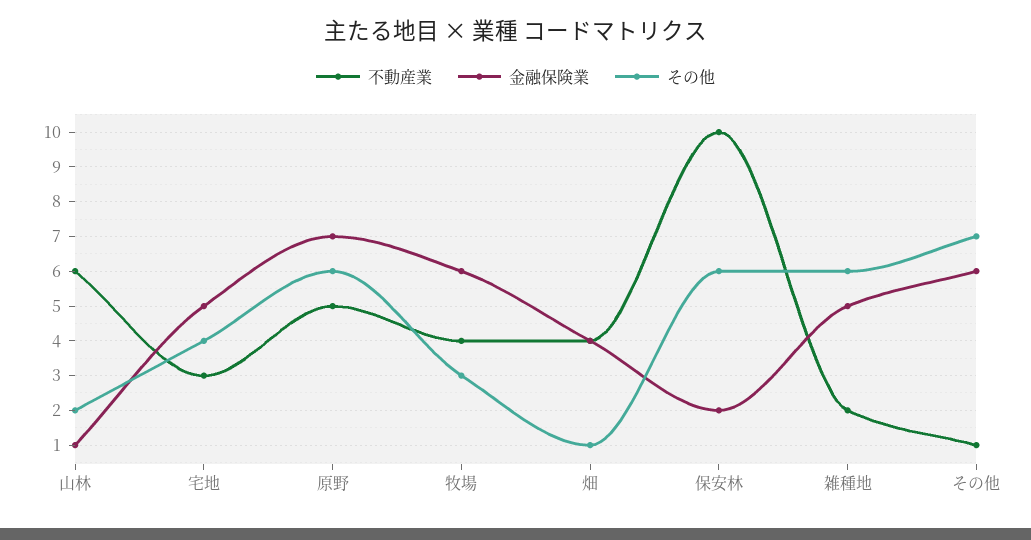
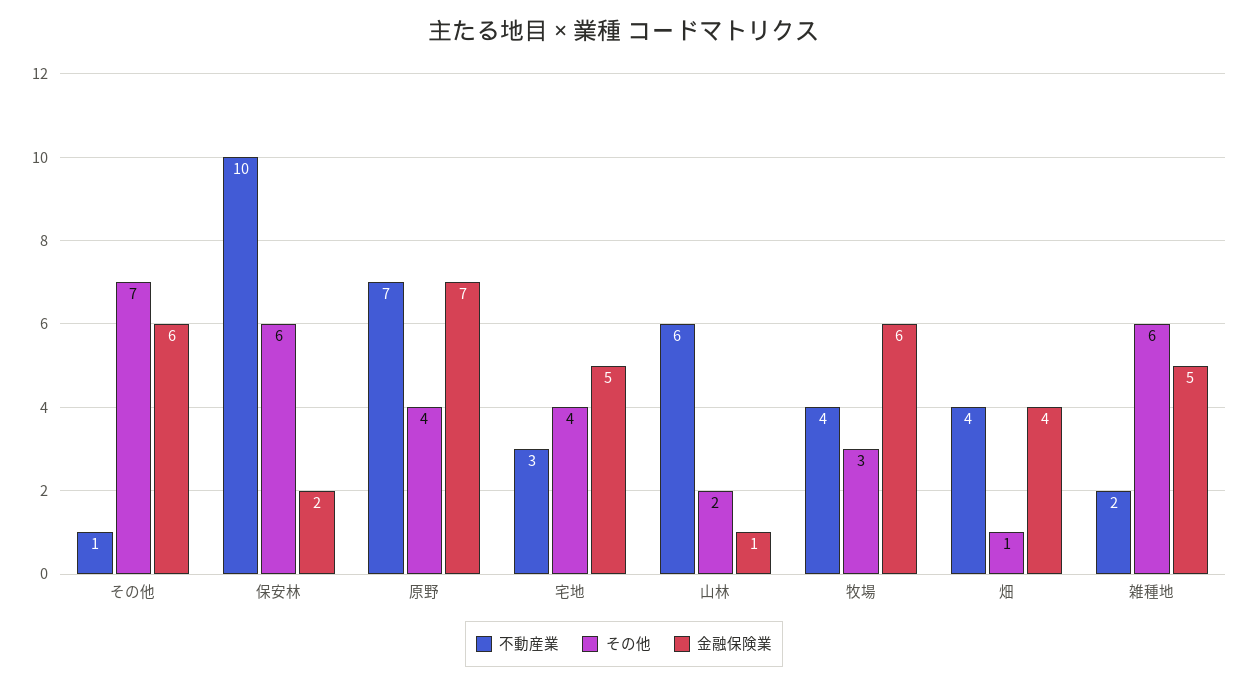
不動産業, 原野: 5 -> 7
その他, 原野: 6 -> 4

